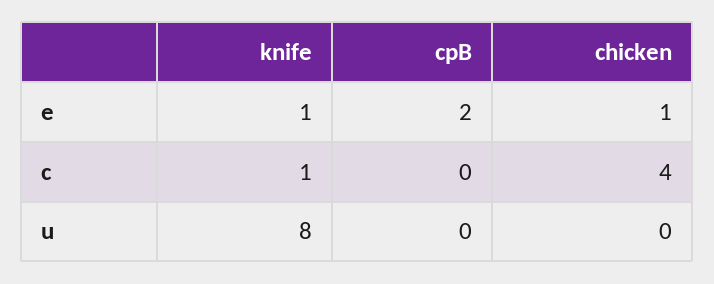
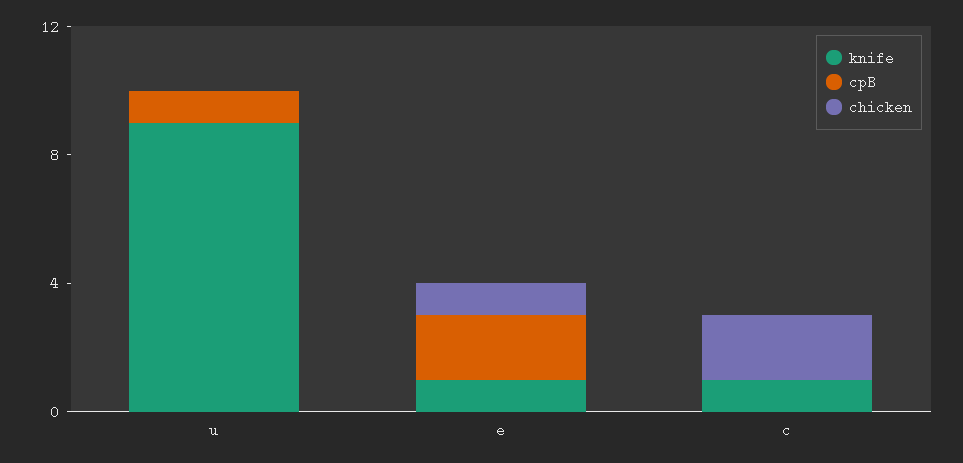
chicken, c: 4 -> 2
knife, u: 8 -> 9
cpB, u: 0 -> 1

